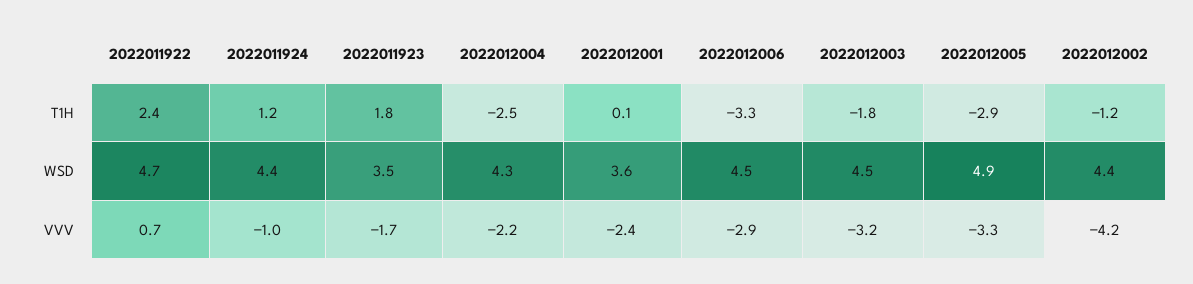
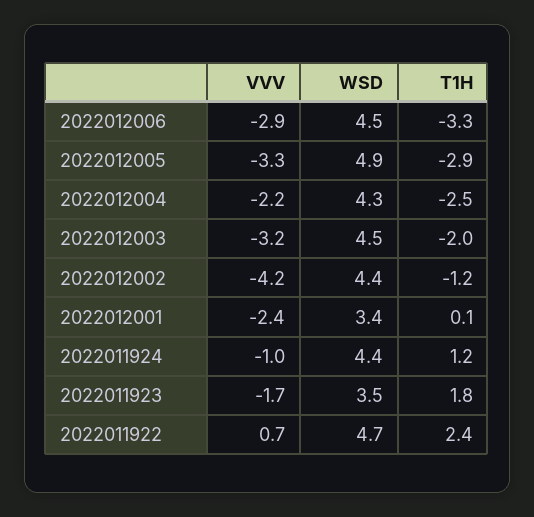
2022012003, T1H: -1.8 -> -2
2022012001, WSD: 3.6 -> 3.4

